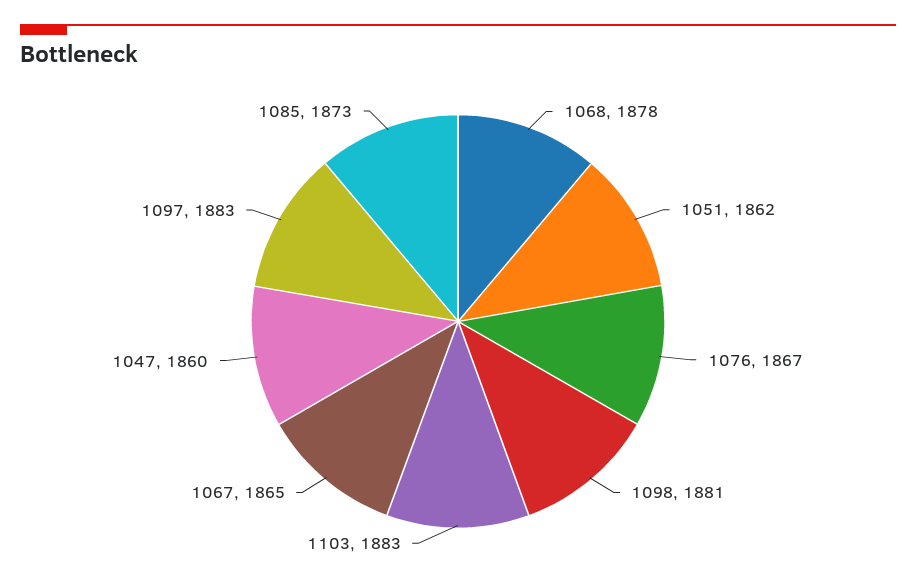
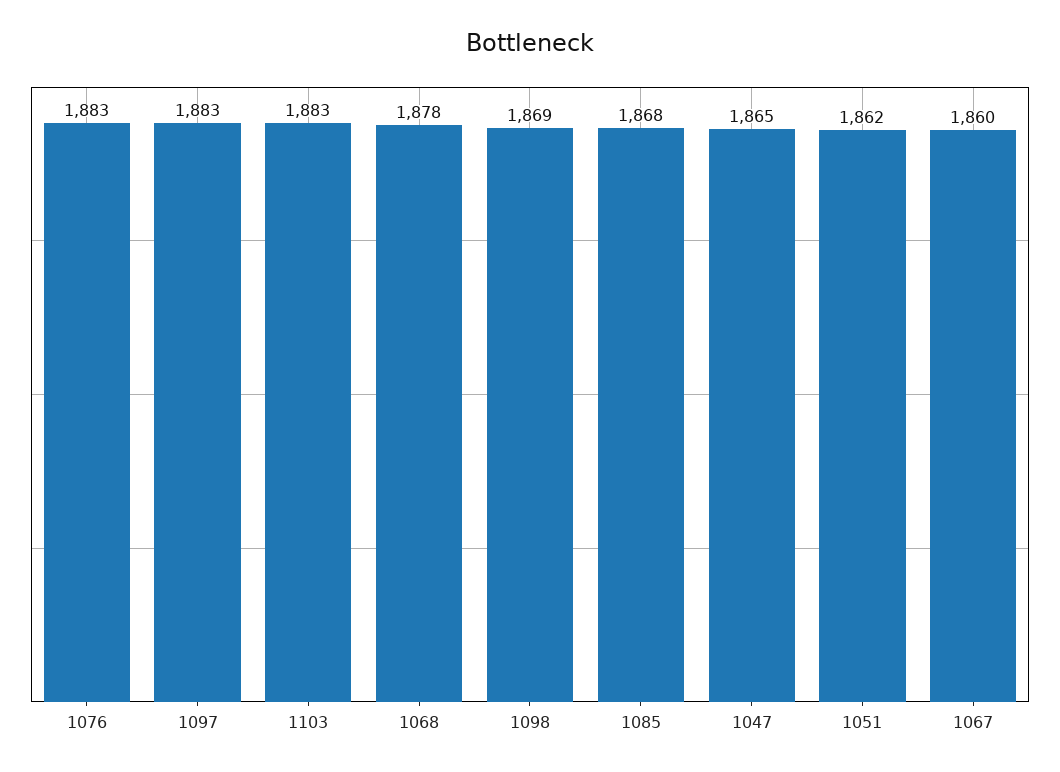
1076: 1867 -> 1883
1098: 1881 -> 1869
1067: 1865 -> 1860
1047: 1860 -> 1865
1085: 1873 -> 1868

